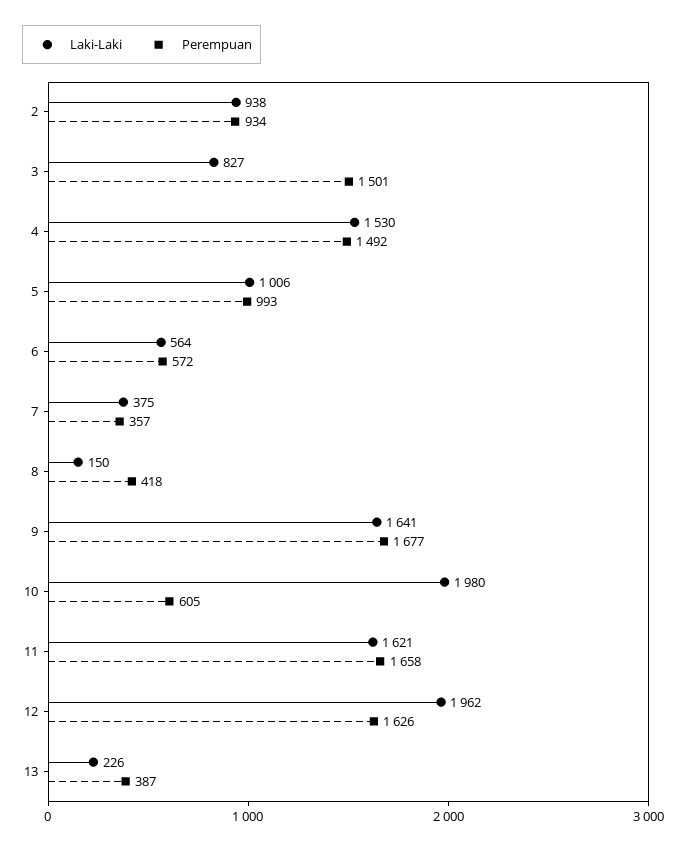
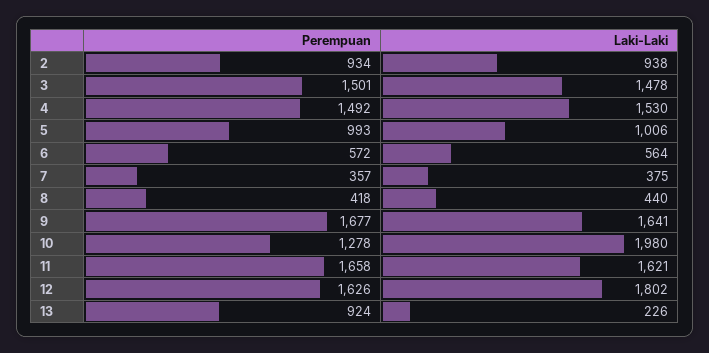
Laki-Laki, 3: 827 -> 1478
Laki-Laki, 8: 150 -> 440
Perempuan, 10: 605 -> 1278
Laki-Laki, 12: 1962 -> 1802
Perempuan, 13: 387 -> 924

